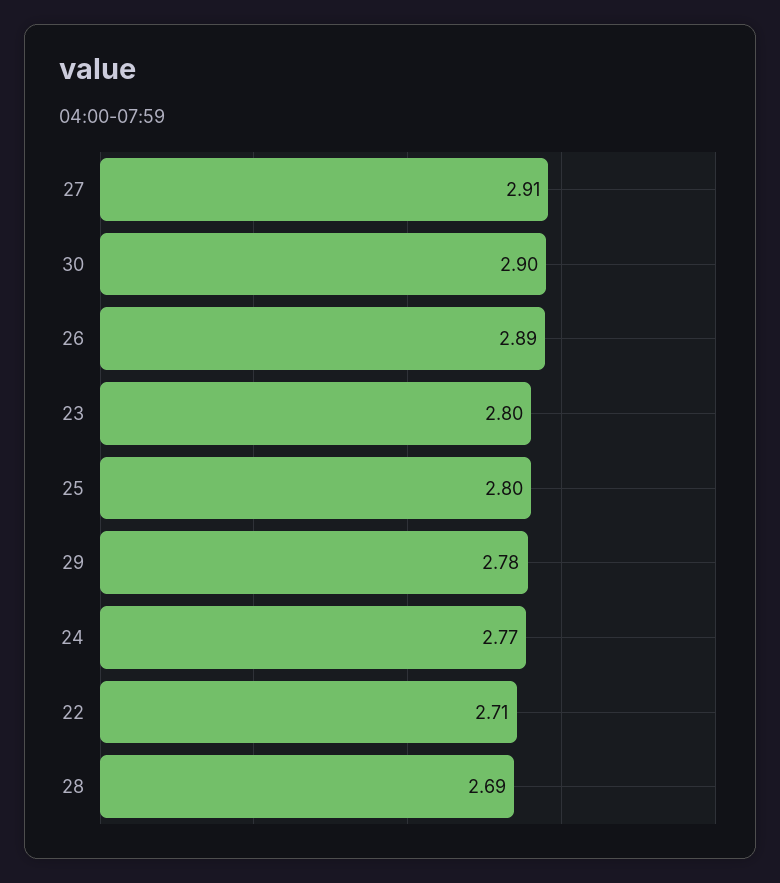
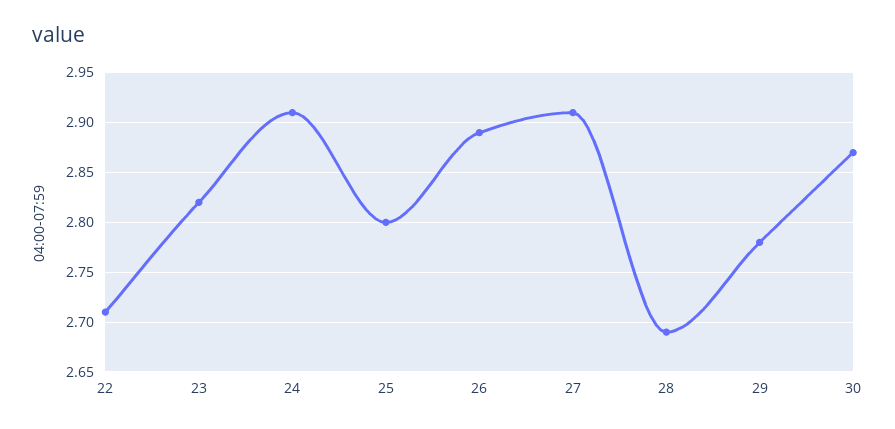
30: 2.9 -> 2.87
23: 2.8 -> 2.82
24: 2.77 -> 2.91

